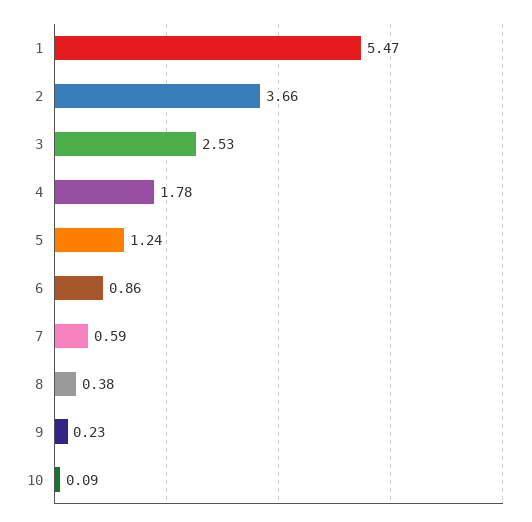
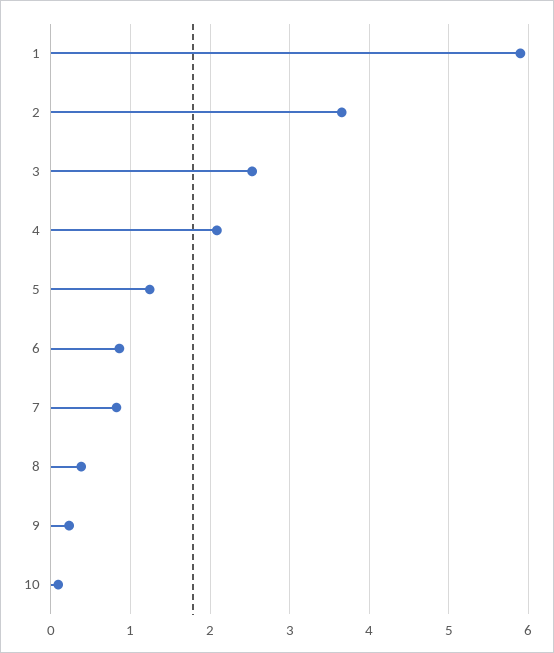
1: 5.47 -> 5.9
4: 1.78 -> 2.1
7: 0.59 -> 0.8

